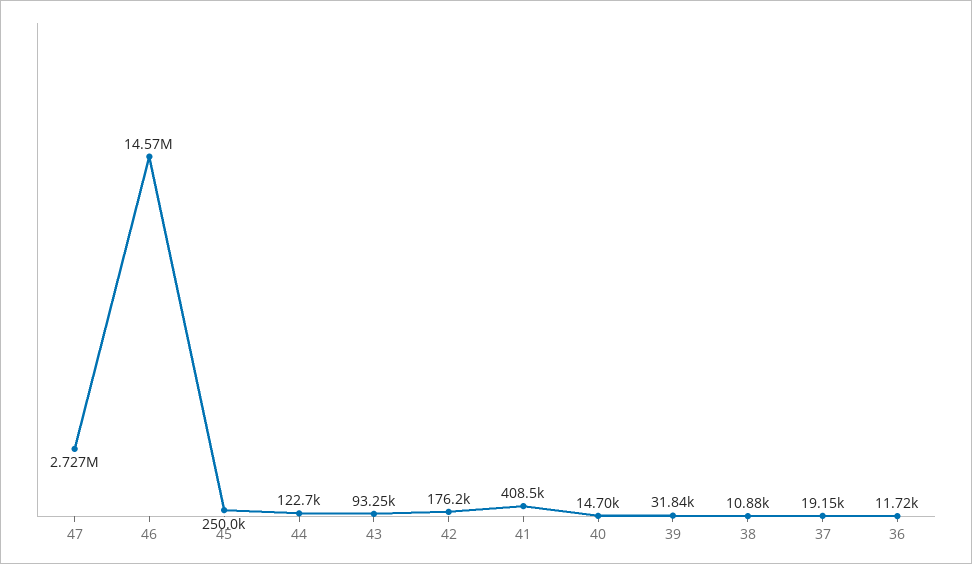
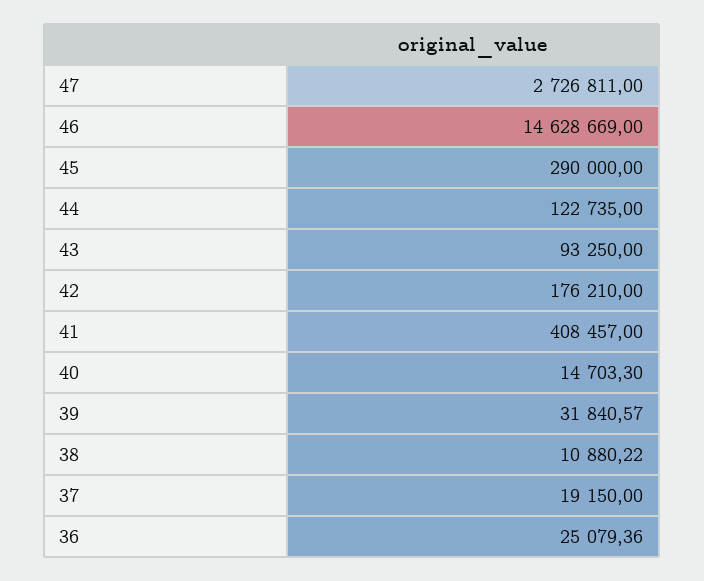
46: 14570000 -> 14628669
45: 250000 -> 290000
36: 11720 -> 25079.36

